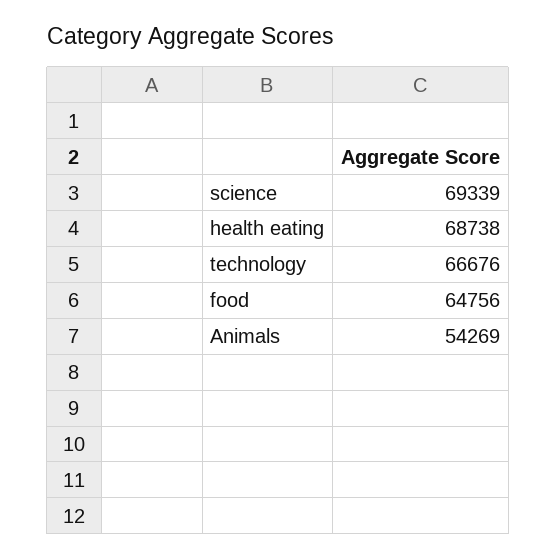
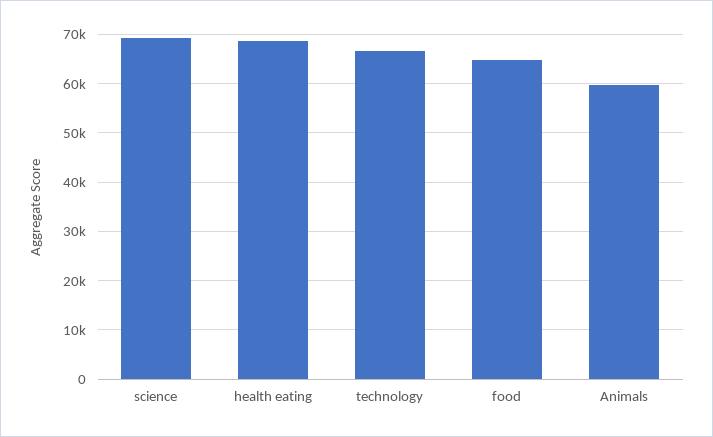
Animals: 54269 -> 60000

